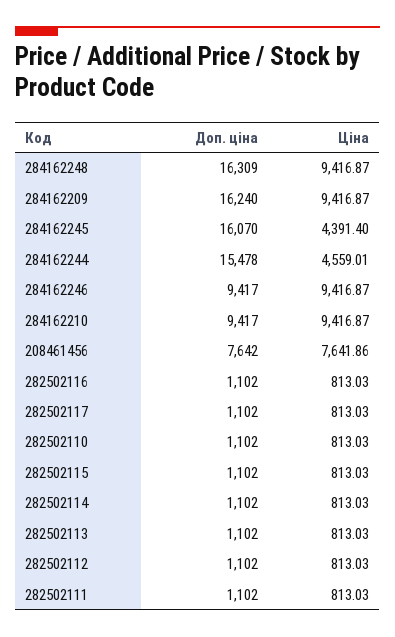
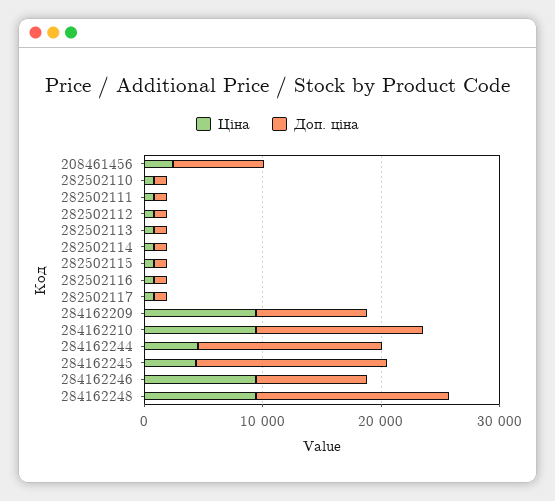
Доп. ціна, 284162209: 16240 -> 10000
Доп. ціна, 284162210: 9417 -> 14000
Ціна, 208461456: 7641.86 -> 2000

